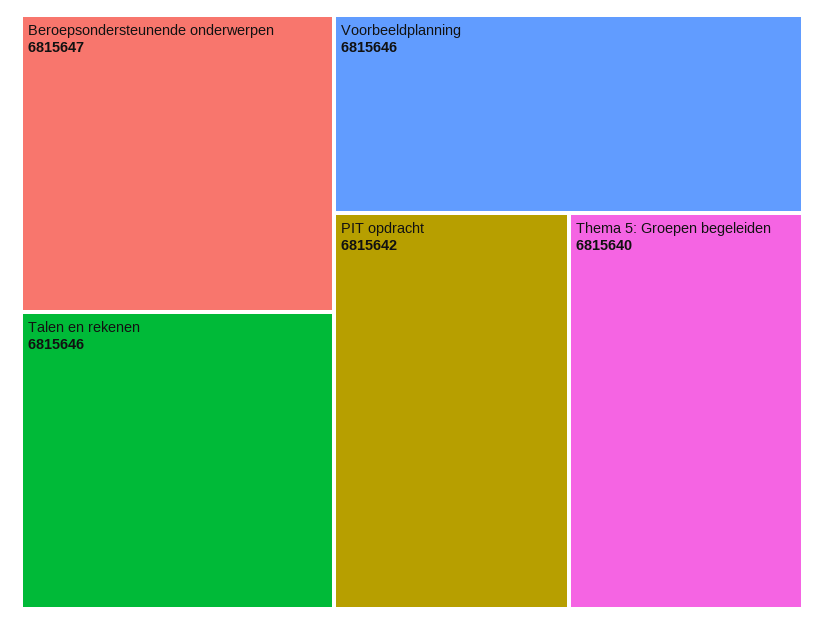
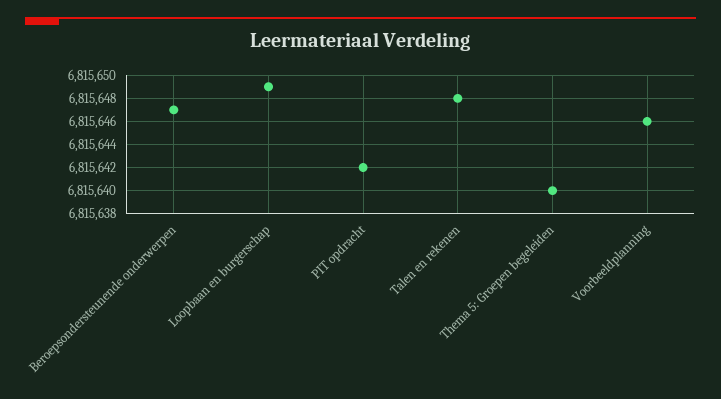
Talen en rekenen: 6815646 -> 6815648
Loopbaan en burgerschap: none -> 6815649

